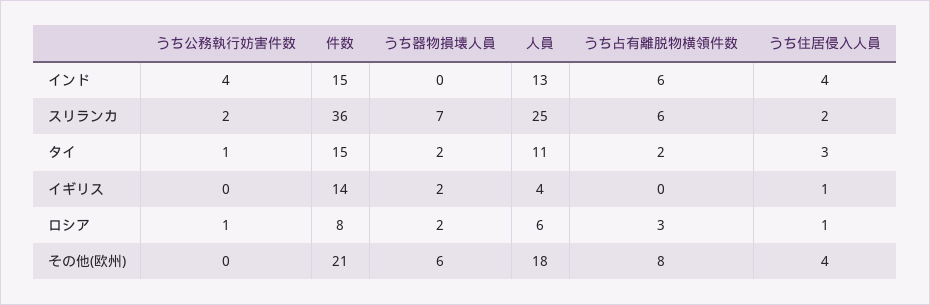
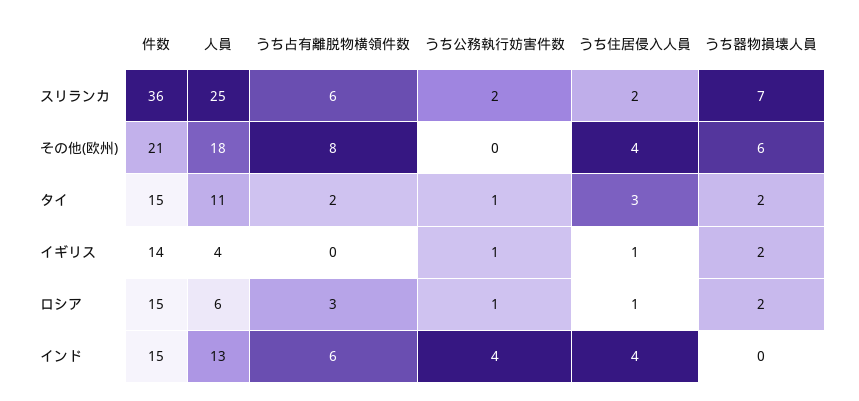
うち公務執行妨害件数, イギリス: 0 -> 1
件数, ロシア: 8 -> 15

